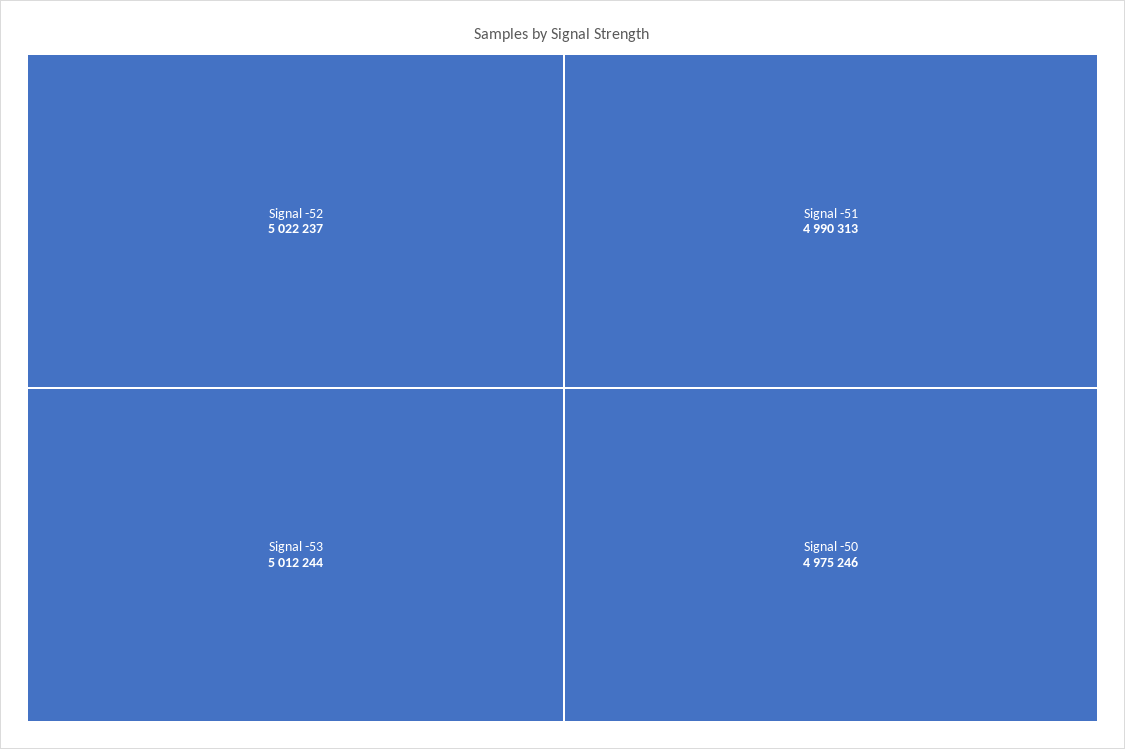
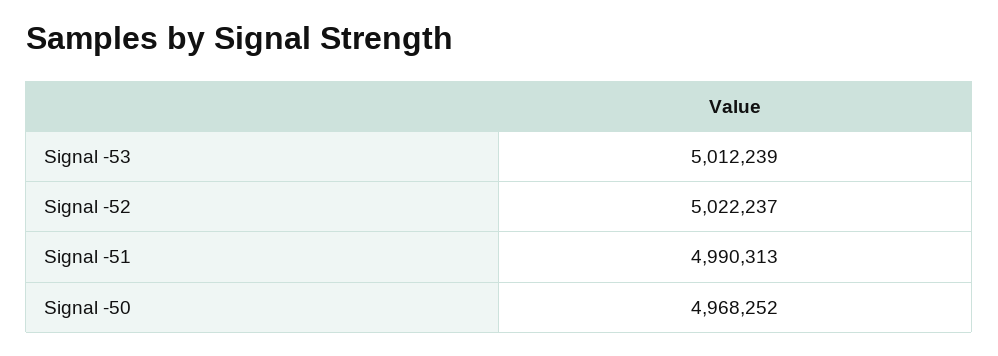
Signal -53: 5012244 -> 5012239
Signal -50: 4975246 -> 4968252

